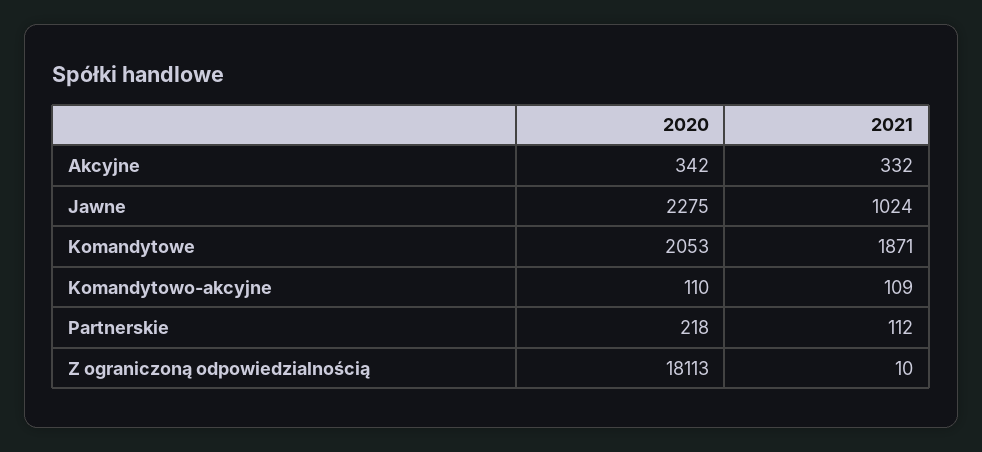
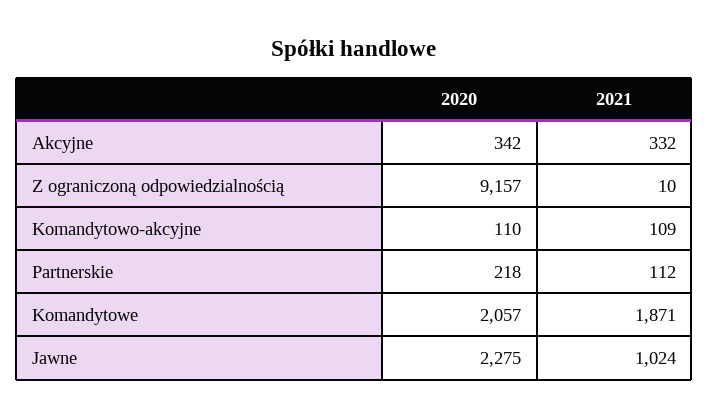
2020, Komandytowe: 2053 -> 2057
2020, Z ograniczoną odpowiedzialnością: 18113 -> 9157

